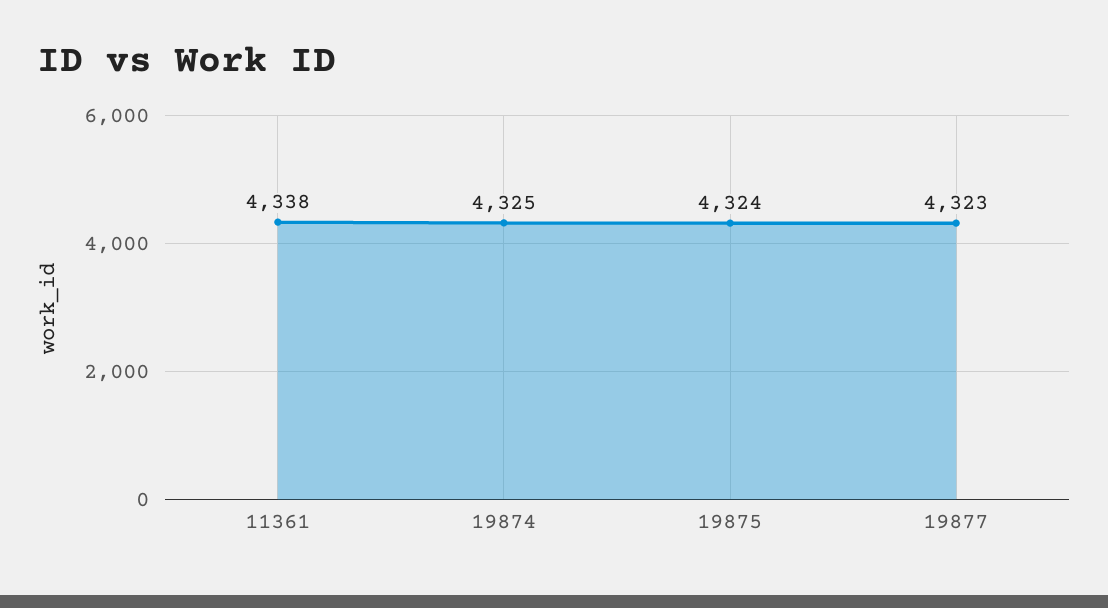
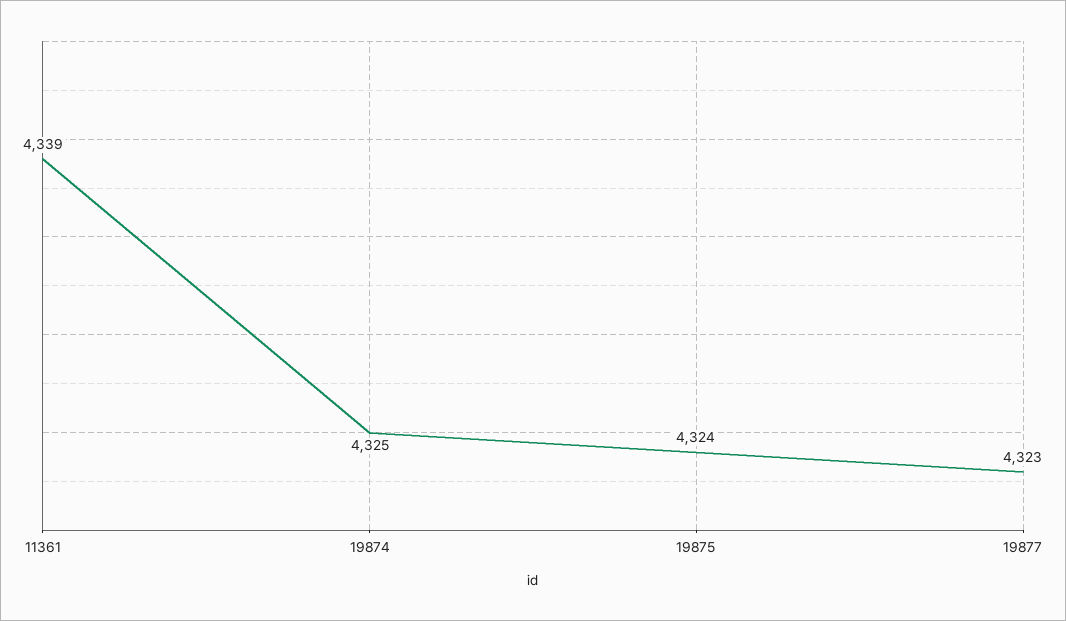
11361: 4338 -> 4339

